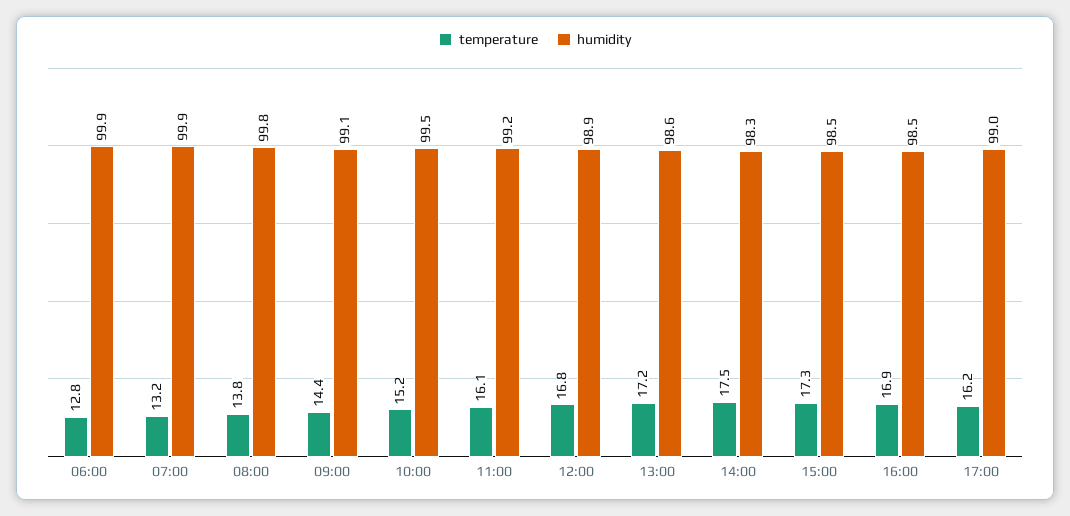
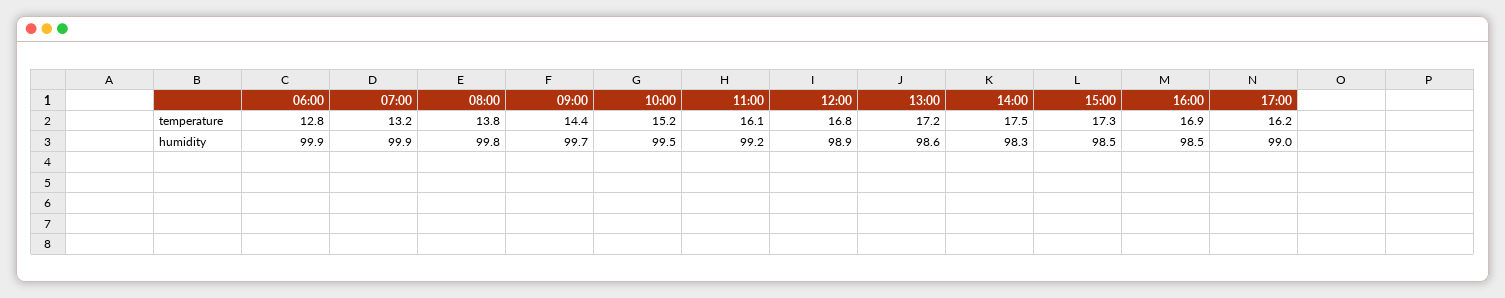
humidity, 09:00: 99.1 -> 99.7

